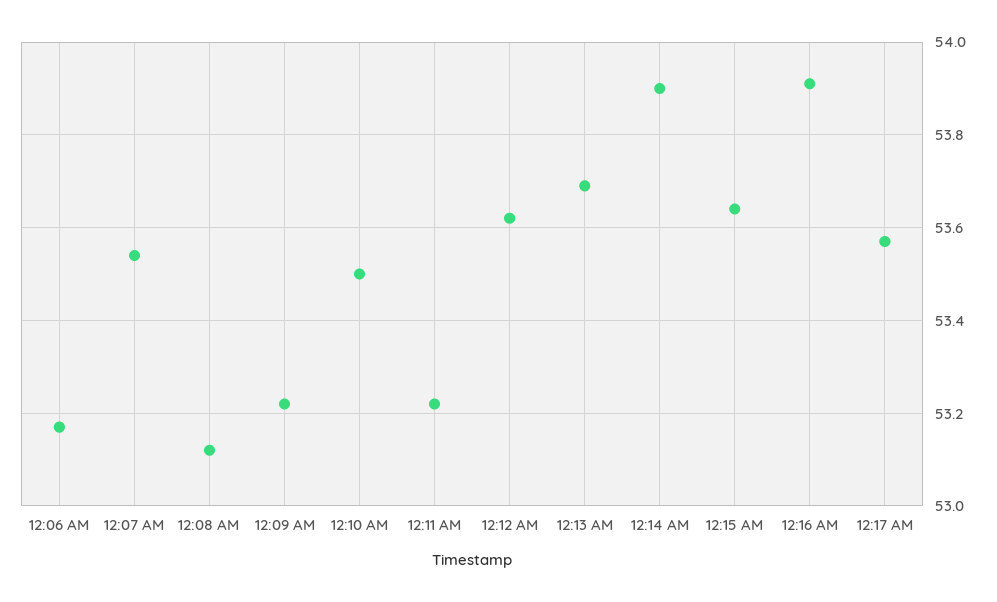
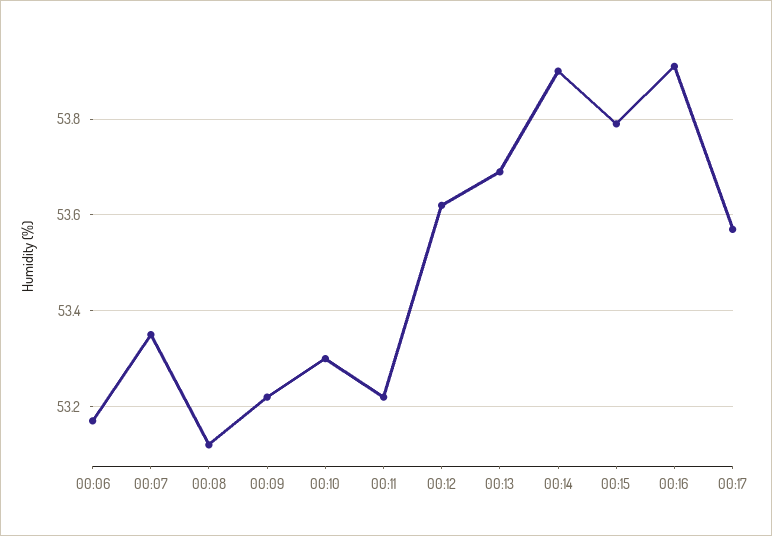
12:07 AM: 53.55 -> 53.35
12:10 AM: 53.5 -> 53.3
12:15 AM: 53.65 -> 53.8

